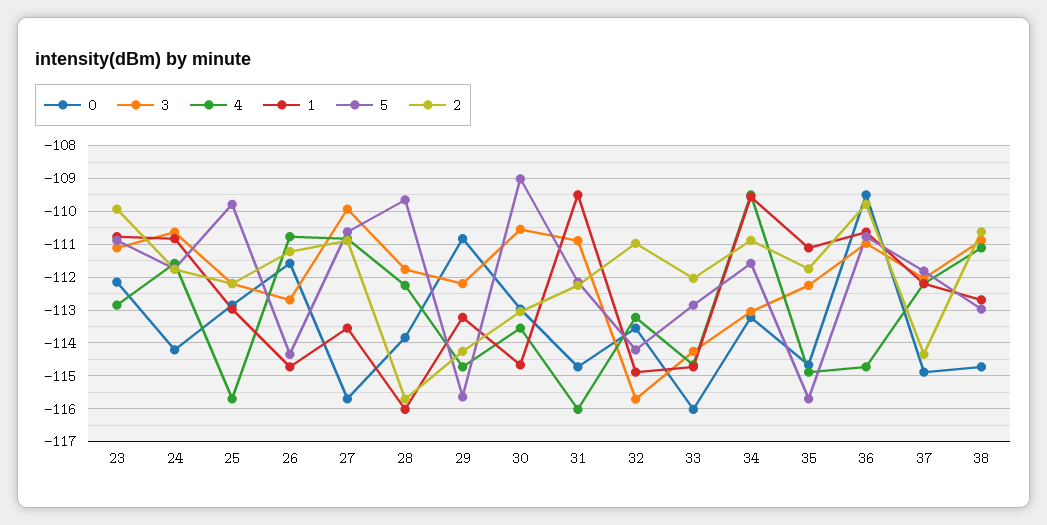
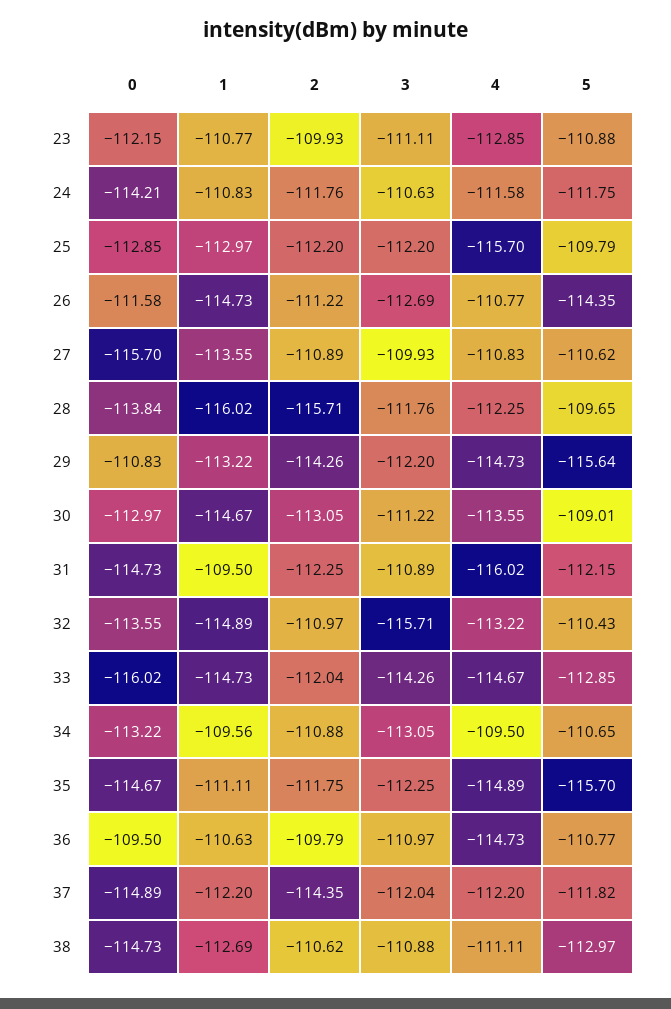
3, 30: -110.6 -> -111.22
5, 32: -114.2 -> -110.43
5, 34: -111.6 -> -110.65

